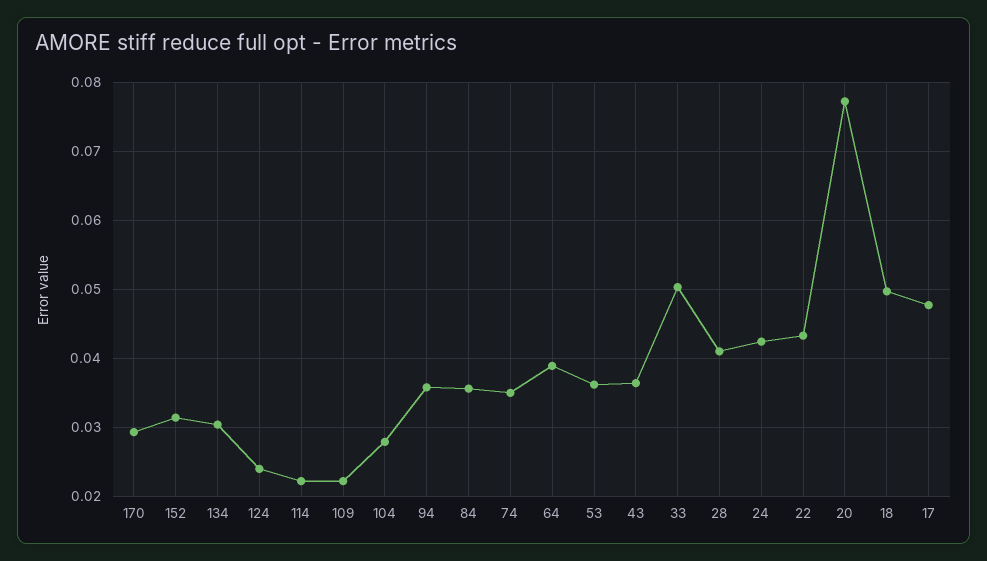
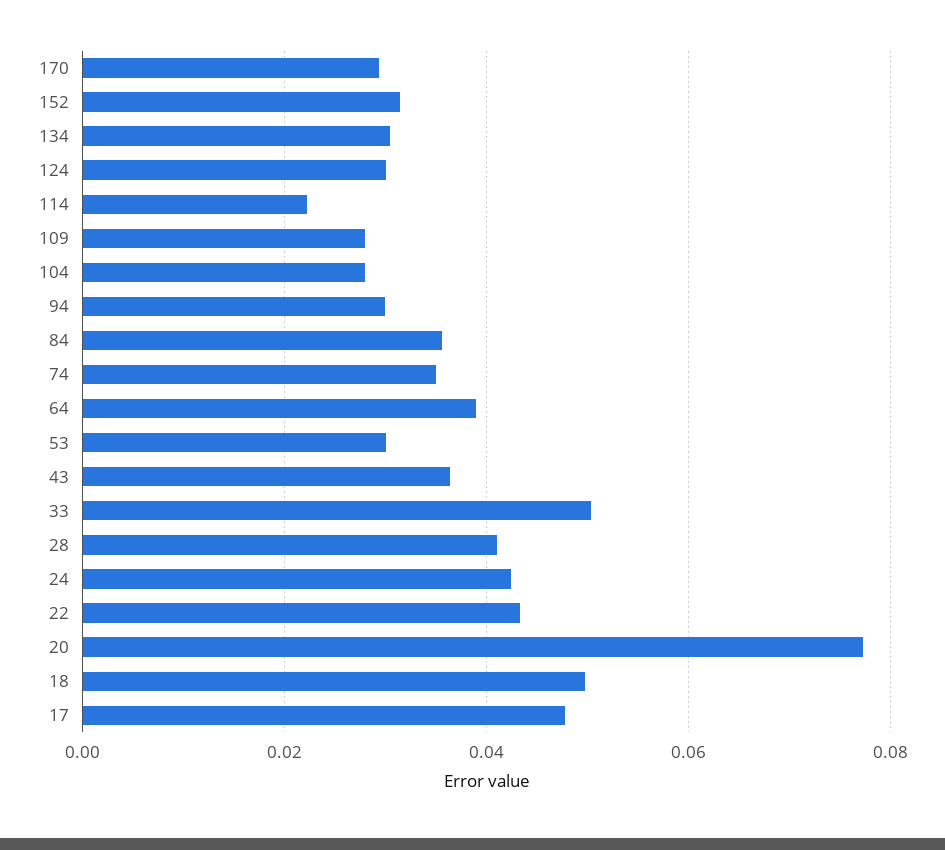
124: 0.024 -> 0.03
109: 0.022 -> 0.028
94: 0.036 -> 0.03
53: 0.036 -> 0.03

